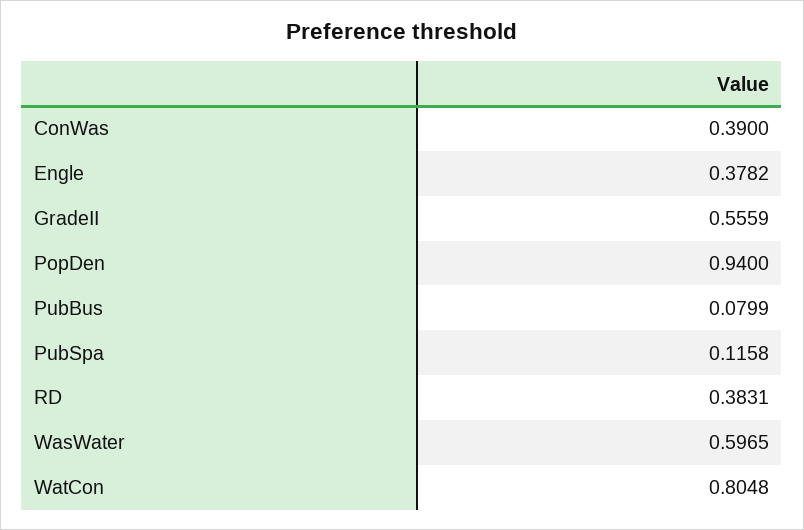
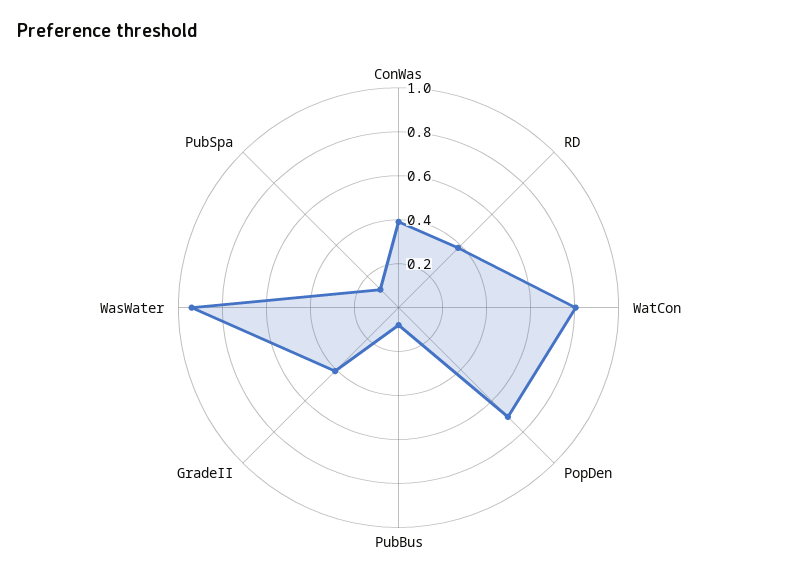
Engle: 0.3782 -> none
GradeII: 0.5559 -> 0.4
PopDen: 0.94 -> 0.7
WasWater: 0.5965 -> 0.95

